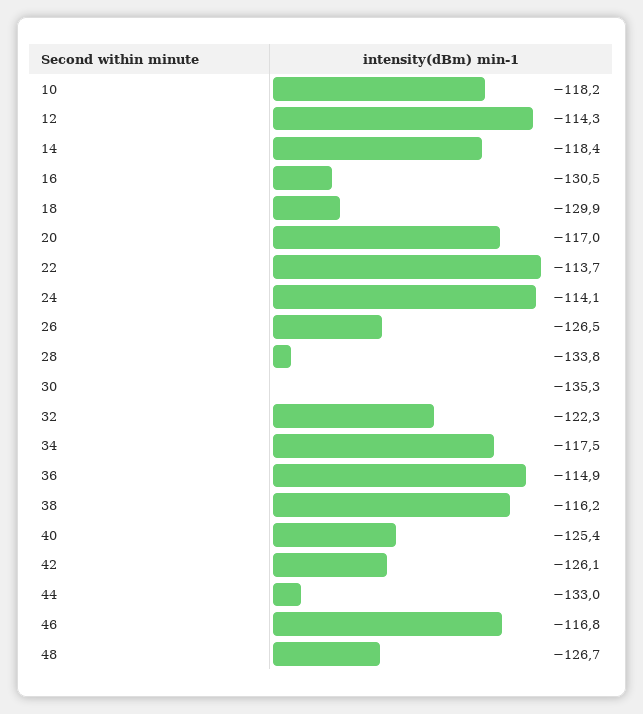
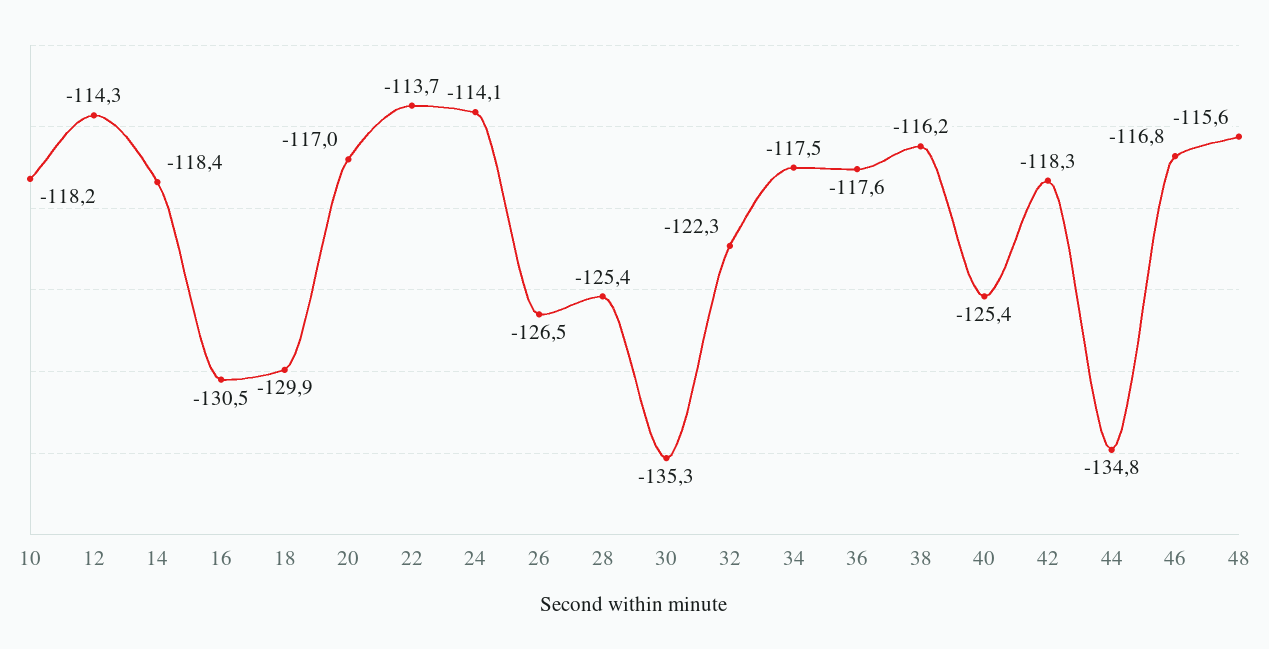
28: -133.8 -> -125.4
36: -114.9 -> -117.6
42: -126.1 -> -118.3
44: -133 -> -134.8
48: -126.7 -> -115.6

